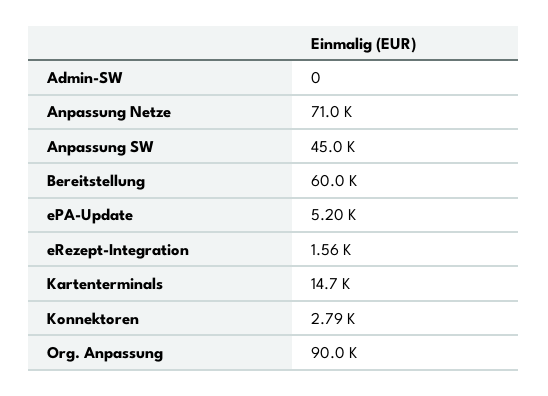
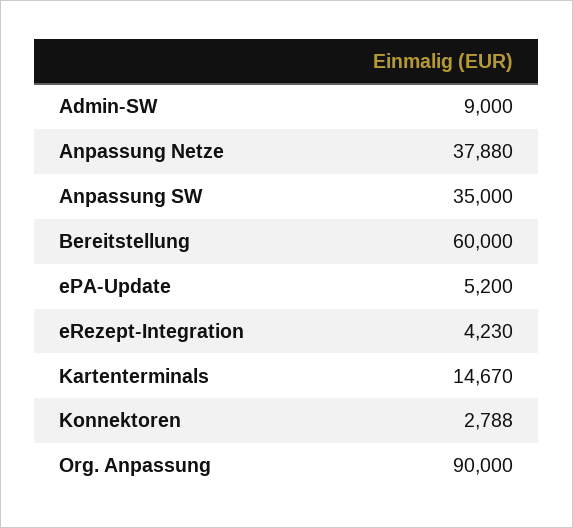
Admin-SW: 0 -> 9000
Anpassung Netze: 71000 -> 37880
Anpassung SW: 45000 -> 35000
eRezept-Integration: 1560 -> 4230

